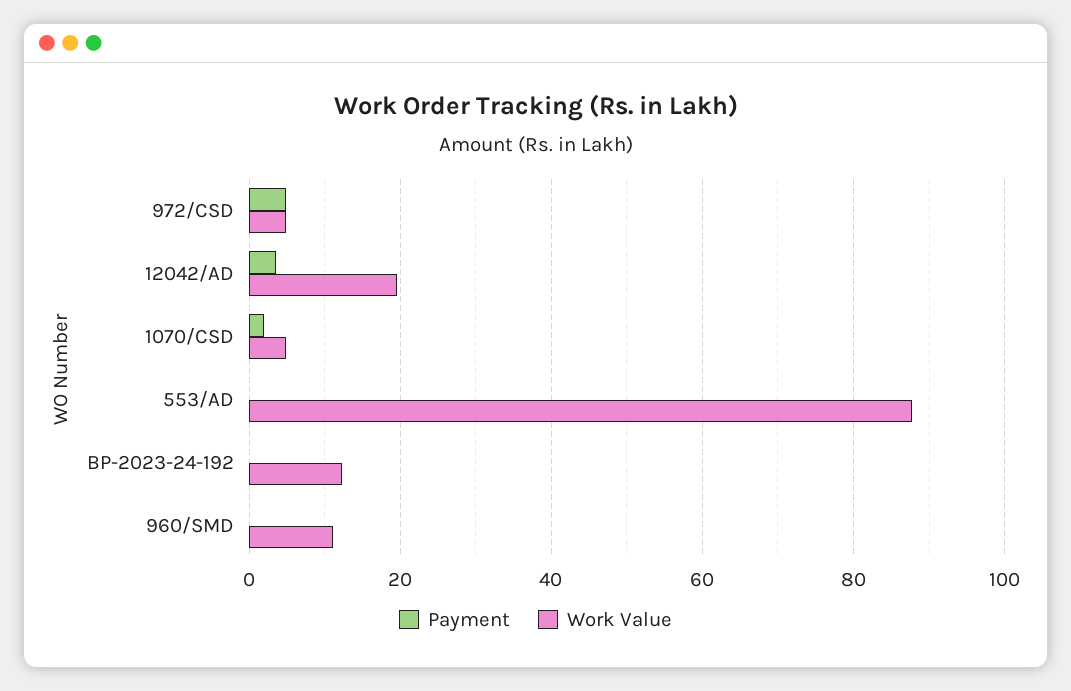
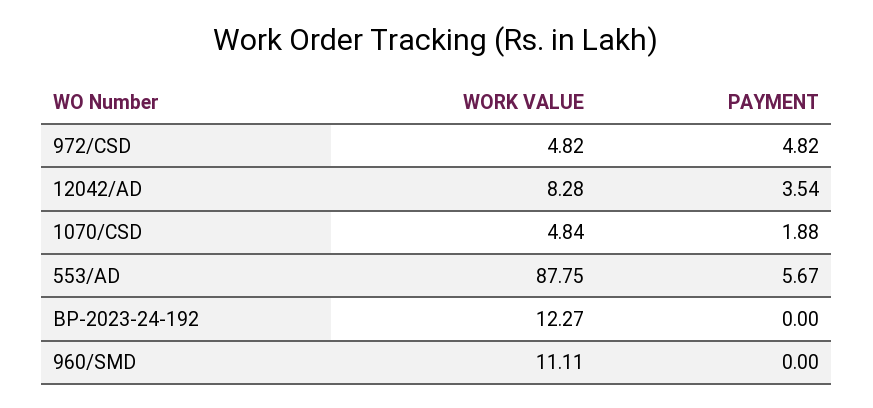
Work Value, 12042/AD: 20 -> 8.28
Payment, 553/AD: 0 -> 5.67

